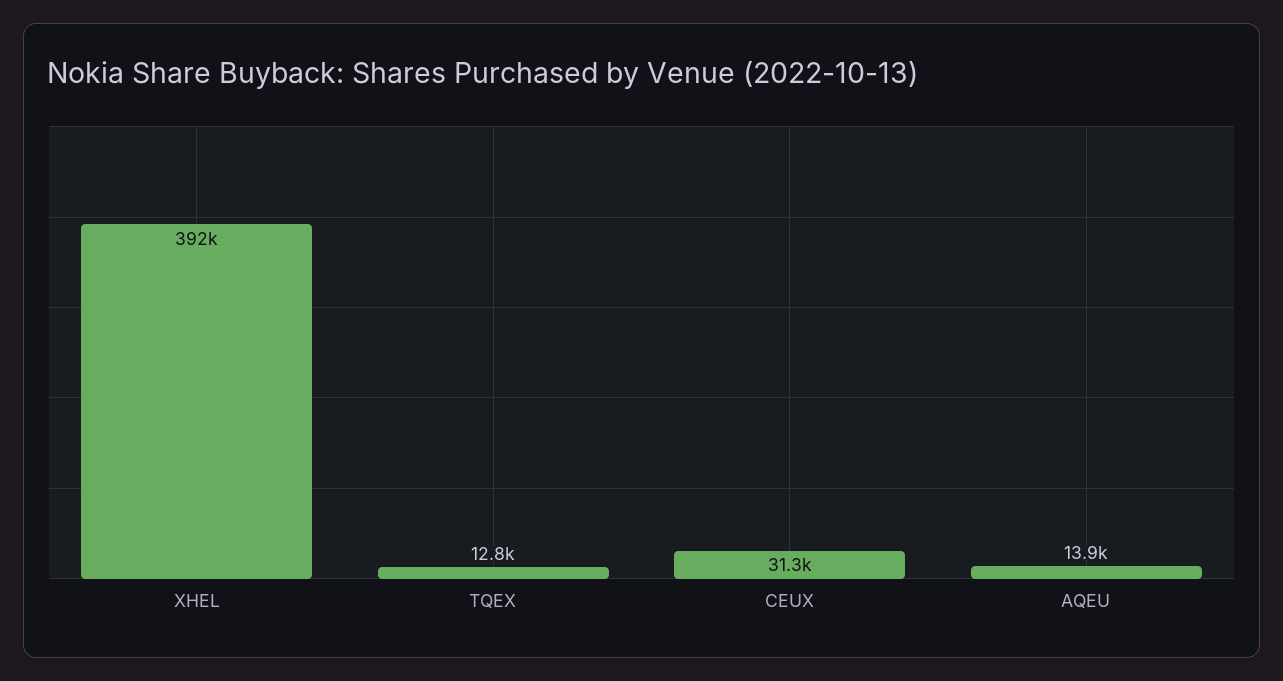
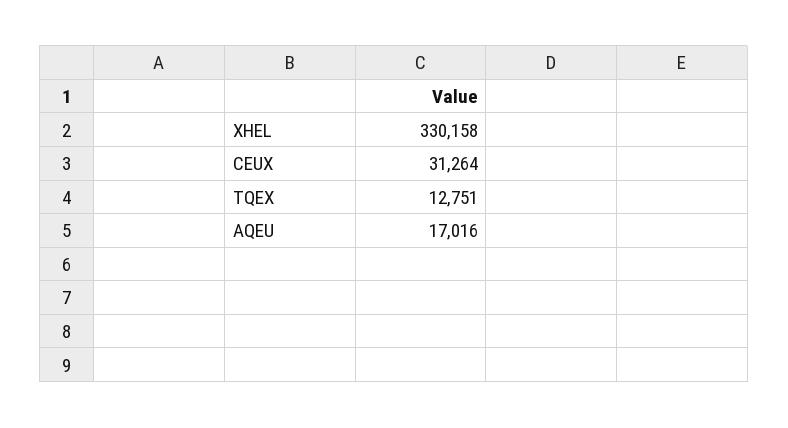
XHEL: 392000 -> 330158
AQEU: 13900 -> 17016

